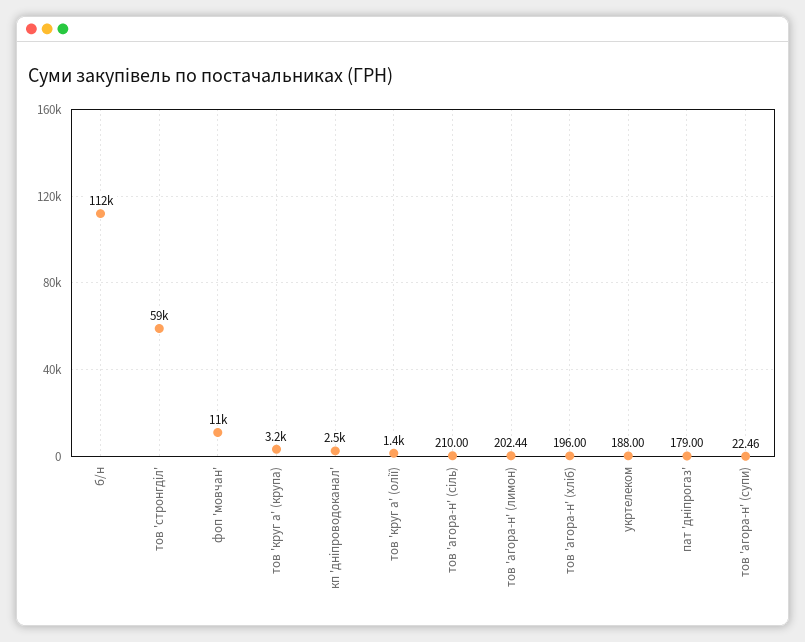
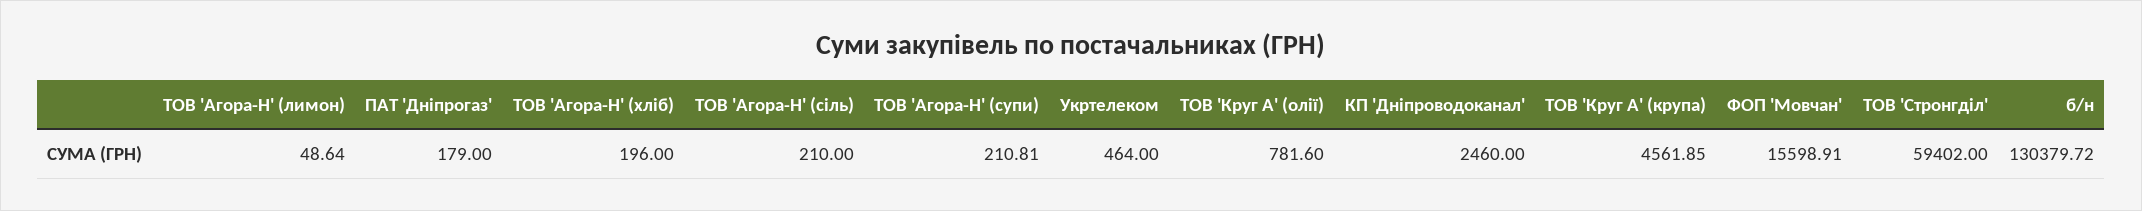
б/н: 112000 -> 130379.72
фоп 'мовчан': 11000 -> 15598.91
тов 'круг а' (крупа): 3200 -> 4561.85
тов 'круг а' (олії): 1400 -> 781.6
тов 'агора-н' (лимон): 202.44 -> 48.64
укртелеком: 188 -> 464
тов 'агора-н' (супи): 22.46 -> 210.81

